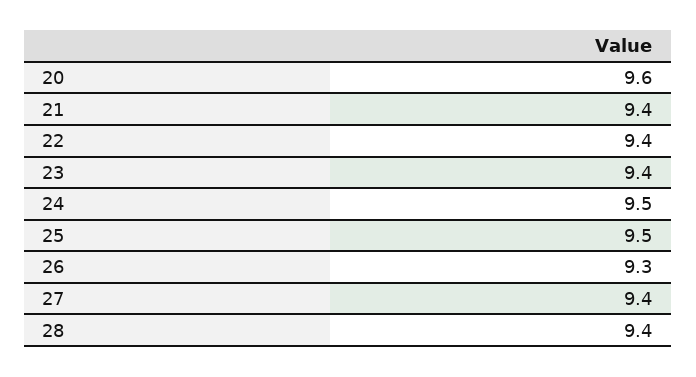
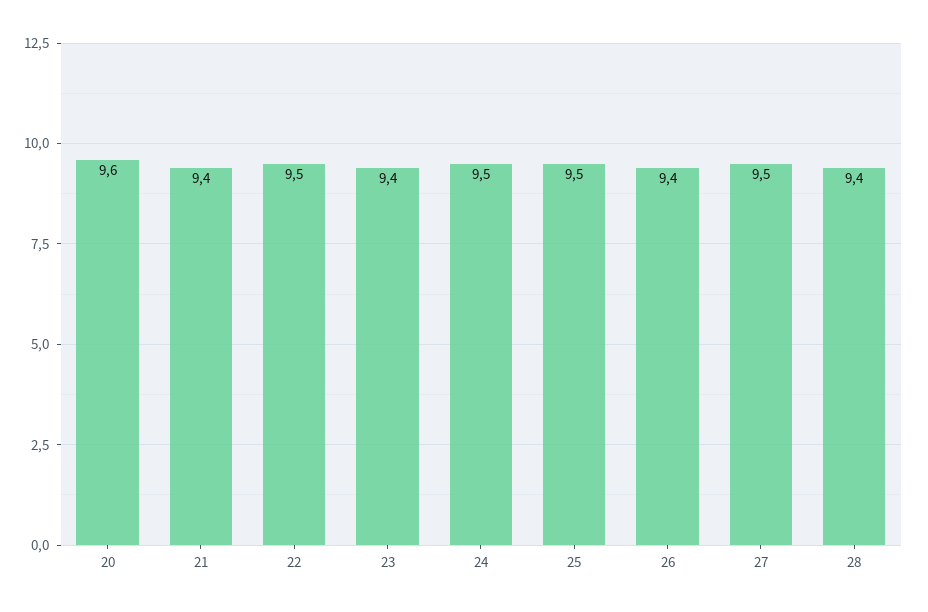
22: 9.4 -> 9.5
26: 9.3 -> 9.4
27: 9.4 -> 9.5

